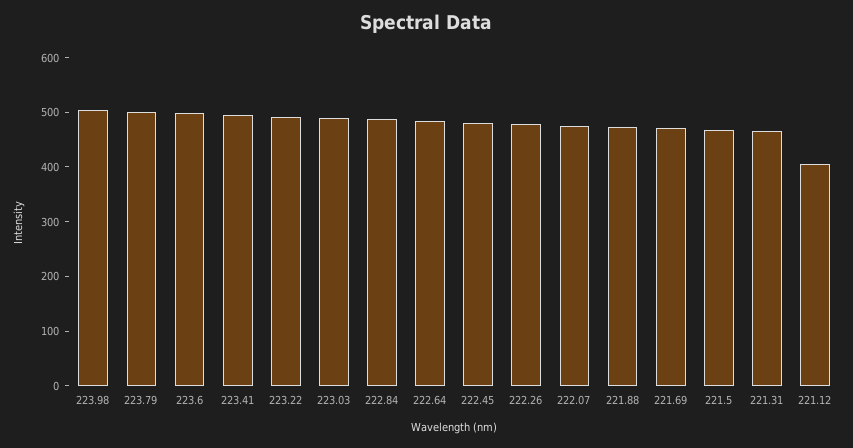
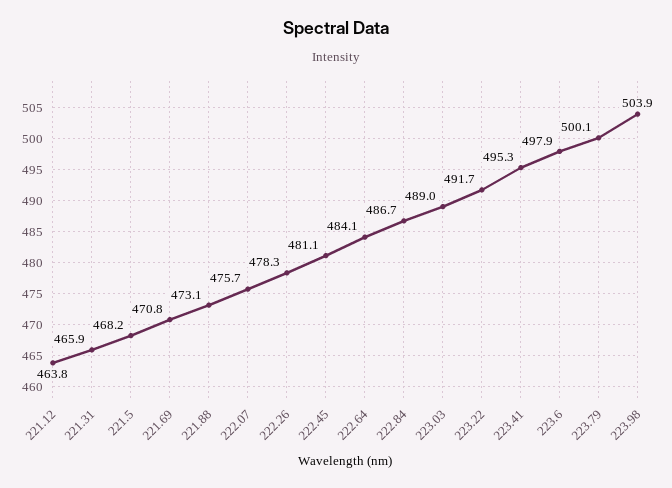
221.12: 400 -> 463.8

